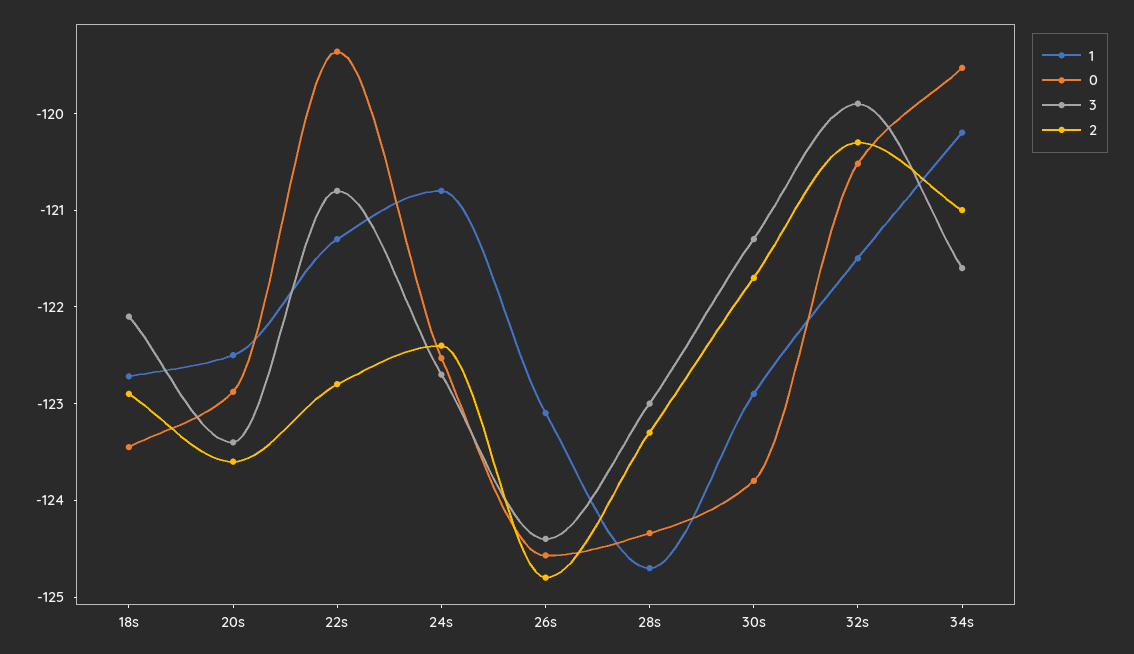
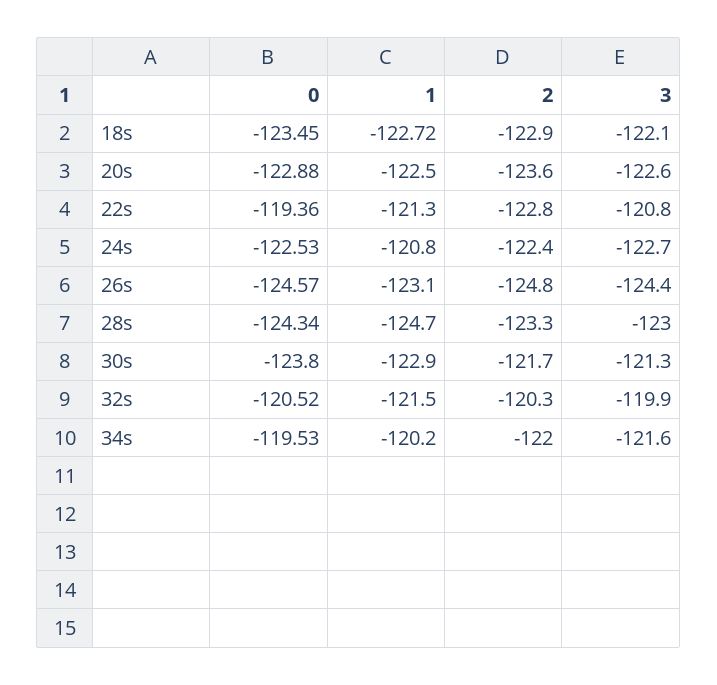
3, 20s: -123.4 -> -122.6
2, 34s: -121 -> -122

